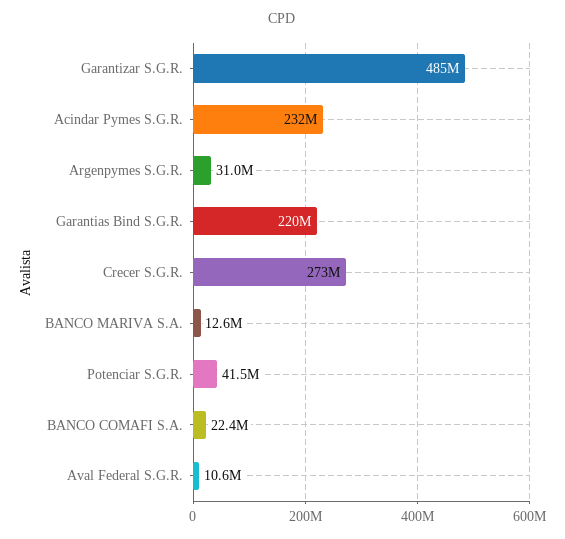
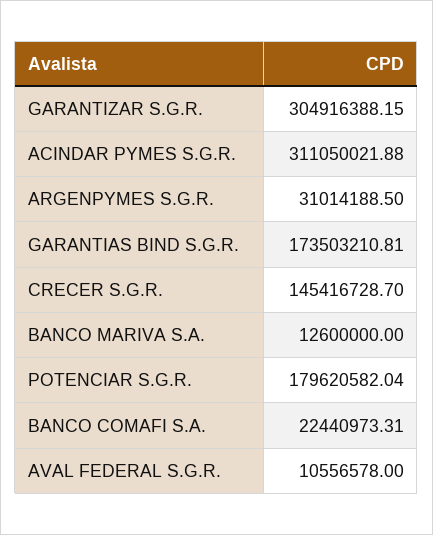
Garantizar S.G.R.: 485000000 -> 304916388.15
Acindar Pymes S.G.R.: 232000000 -> 311050021.88
Garantias Bind S.G.R.: 220000000 -> 173503210.81
Crecer S.G.R.: 273000000 -> 145416728.7
Potenciar S.G.R.: 41500000 -> 179620582.04

